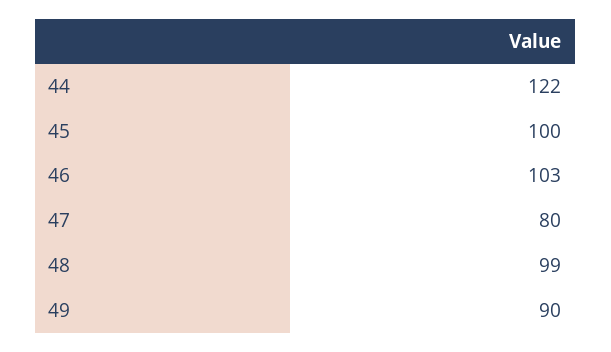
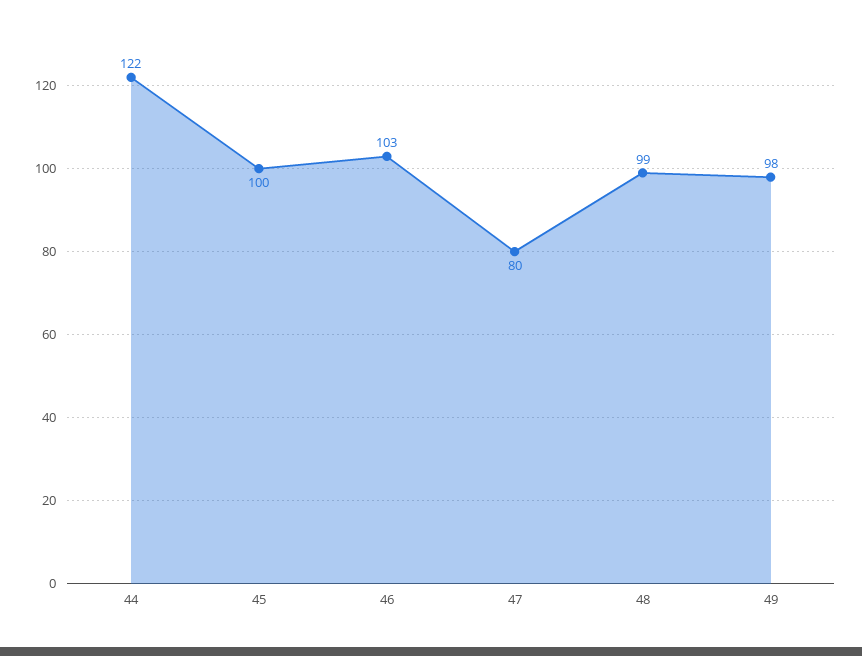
49: 90 -> 98

